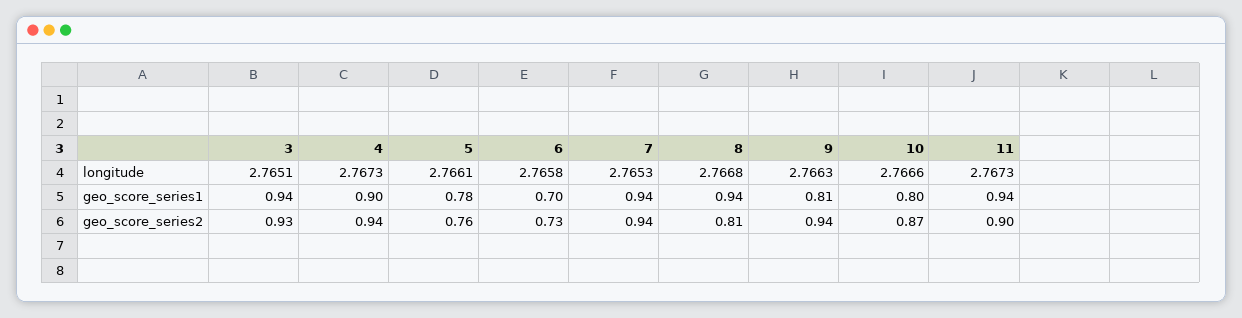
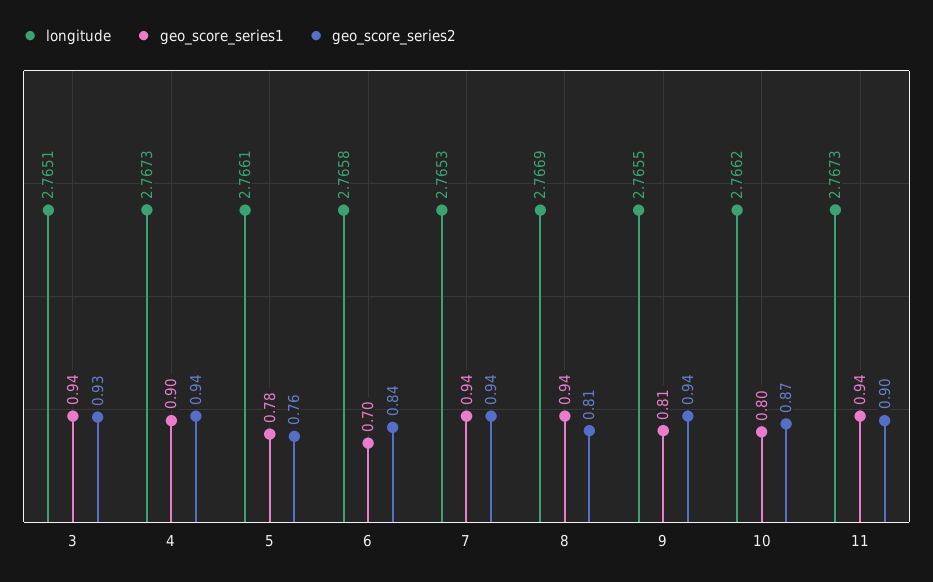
longitude, 8: 2.7668 -> 2.7669
longitude, 9: 2.7663 -> 2.7655
longitude, 10: 2.7666 -> 2.7662
geo_score_series2, 6: 0.73 -> 0.84

